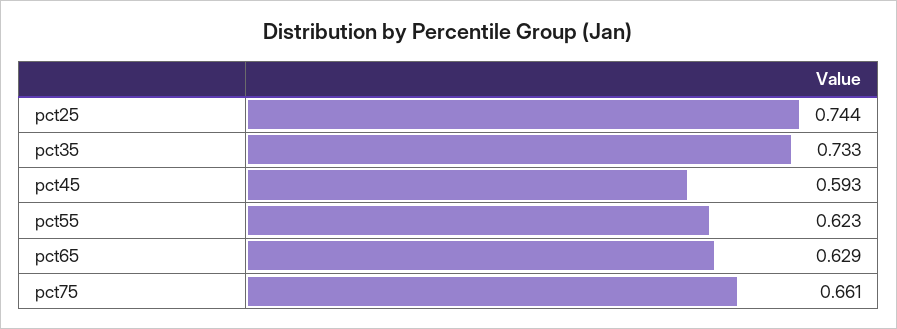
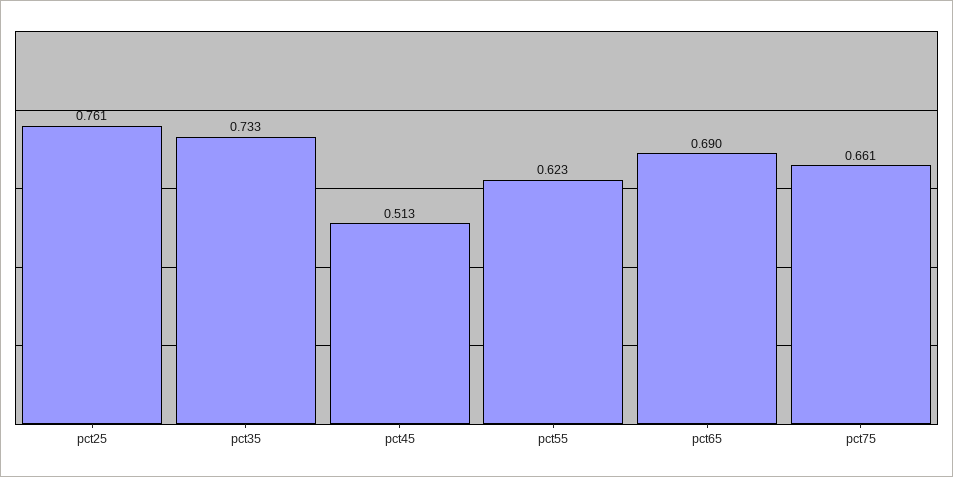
pct25: 0.744 -> 0.761
pct45: 0.593 -> 0.513
pct65: 0.629 -> 0.69

